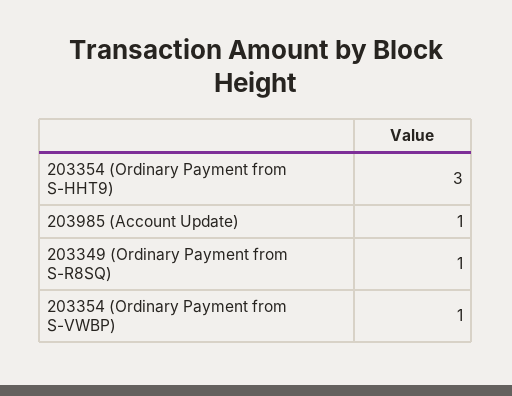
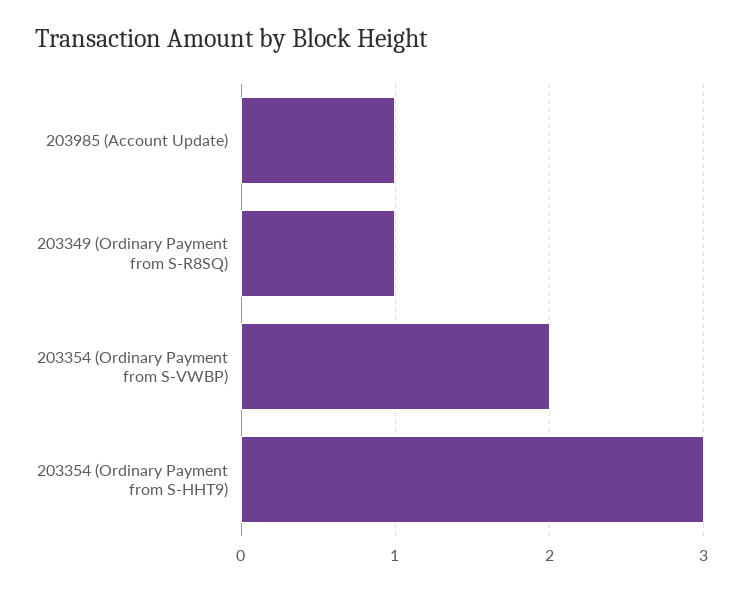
203354 (Ordinary Payment from S-VWBP): 1 -> 2

